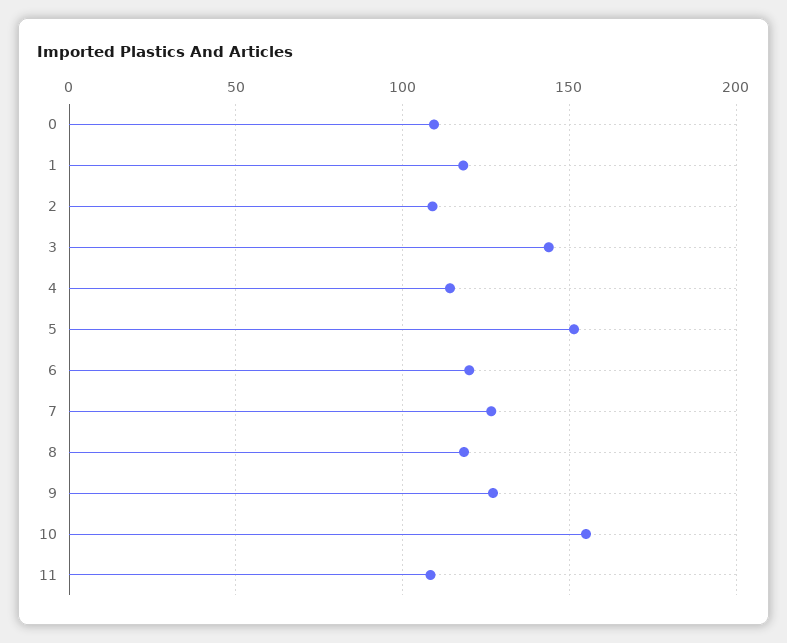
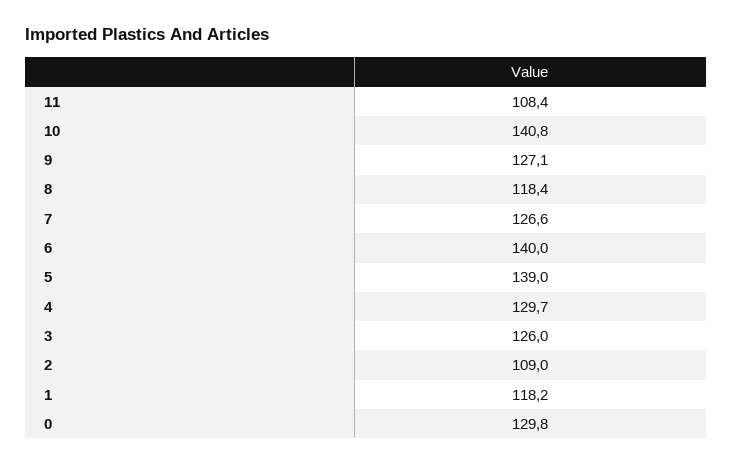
0: 110 -> 129.8
3: 145 -> 126
4: 115 -> 129.7
5: 150 -> 139
6: 120 -> 140
10: 155 -> 140.8

